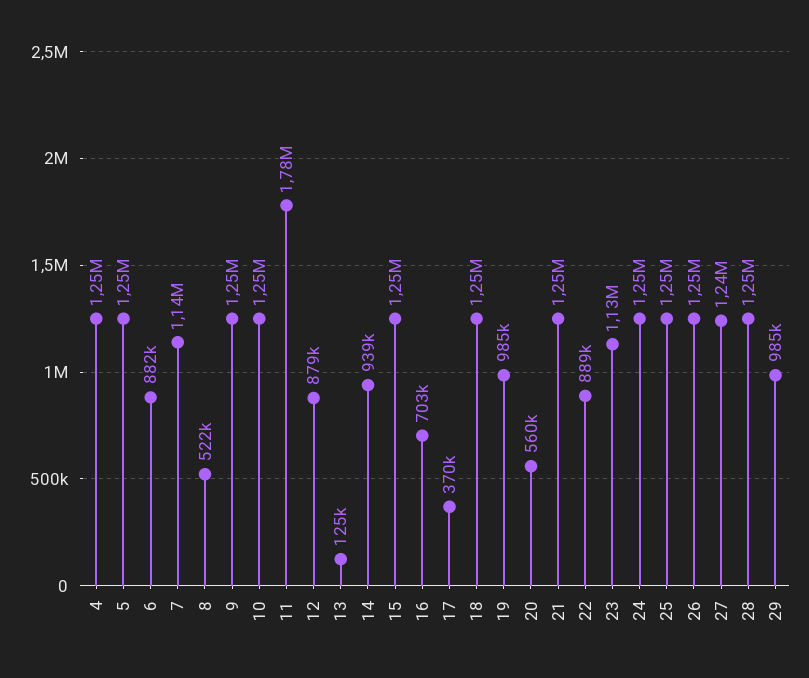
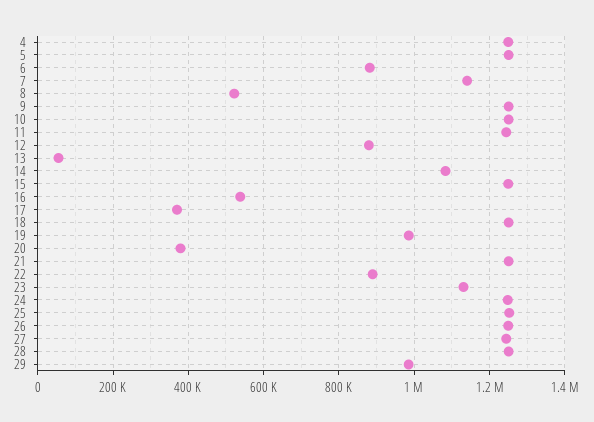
11: 1780000 -> 1240000
13: 125000 -> 60000
14: 939000 -> 1080000
16: 703000 -> 540000
20: 560000 -> 380000

